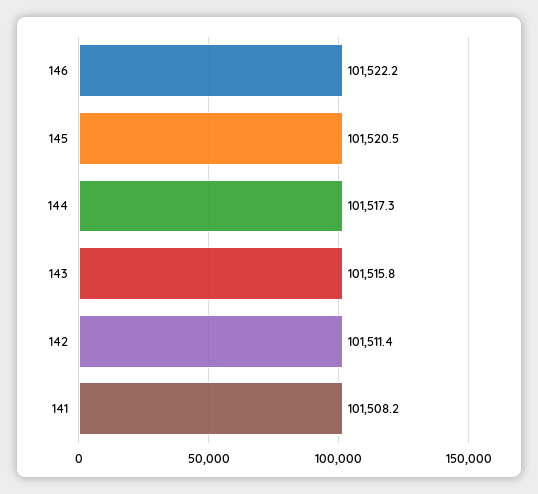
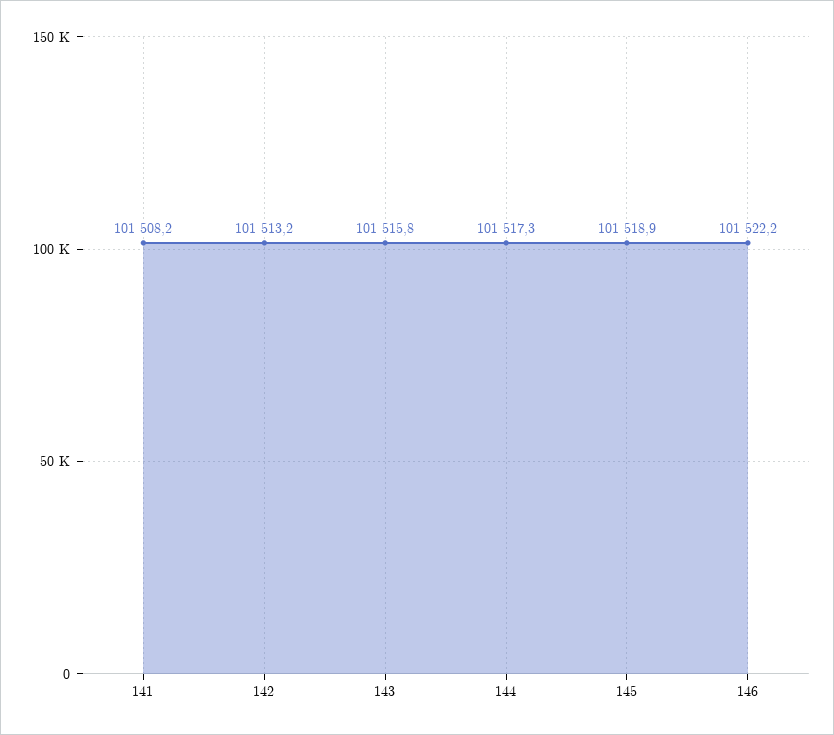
145: 101520.5 -> 101518.9
142: 101511.4 -> 101513.2

